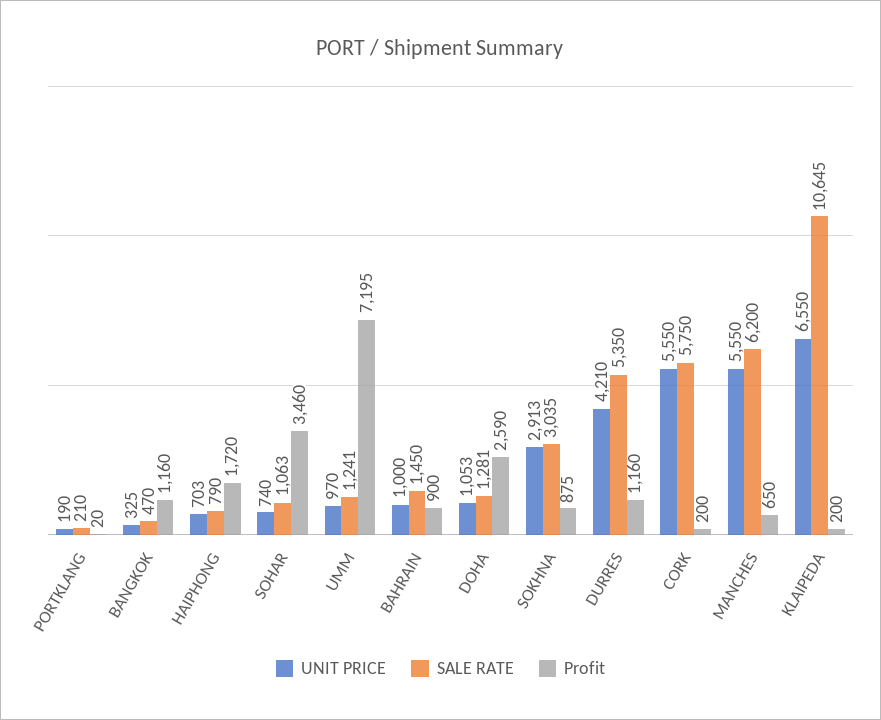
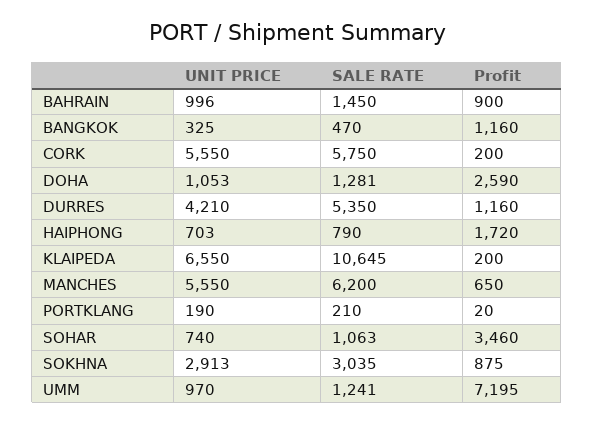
UNIT PRICE, BAHRAIN: 1000 -> 996

